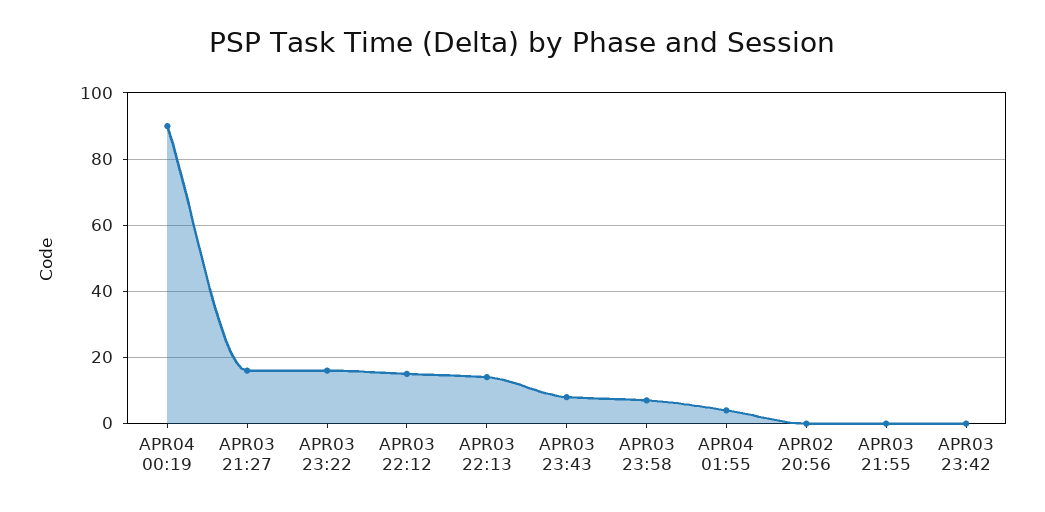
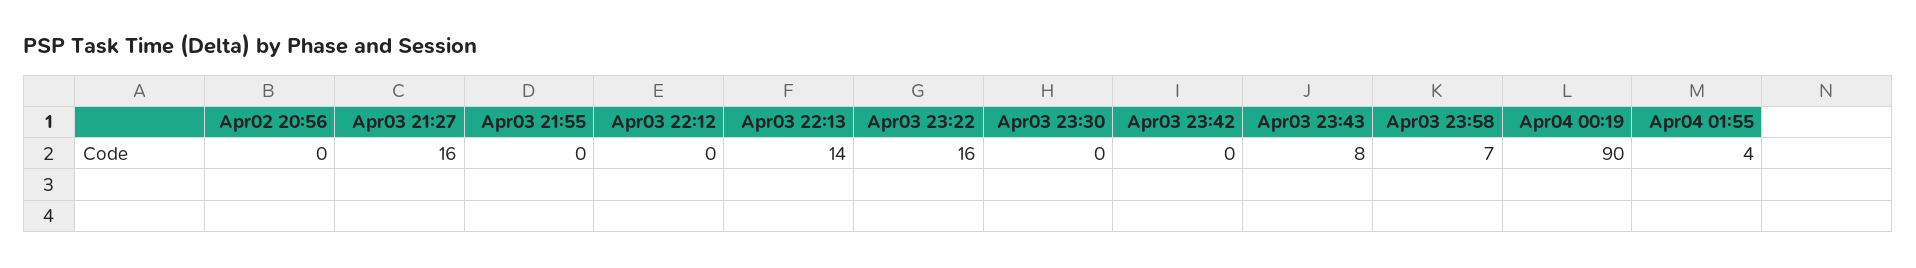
APR03 22:12: 15 -> 0
Apr03 23:30: none -> 0

